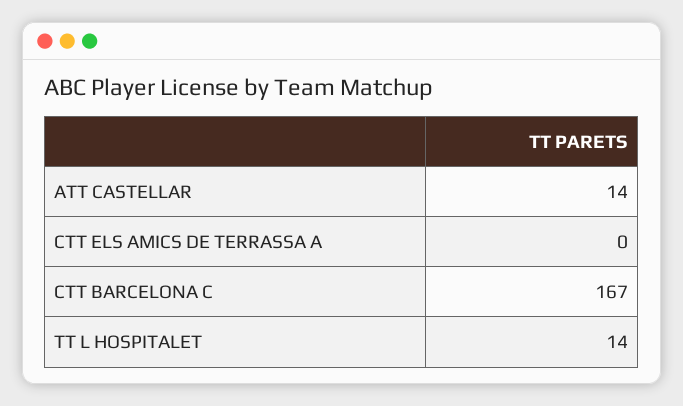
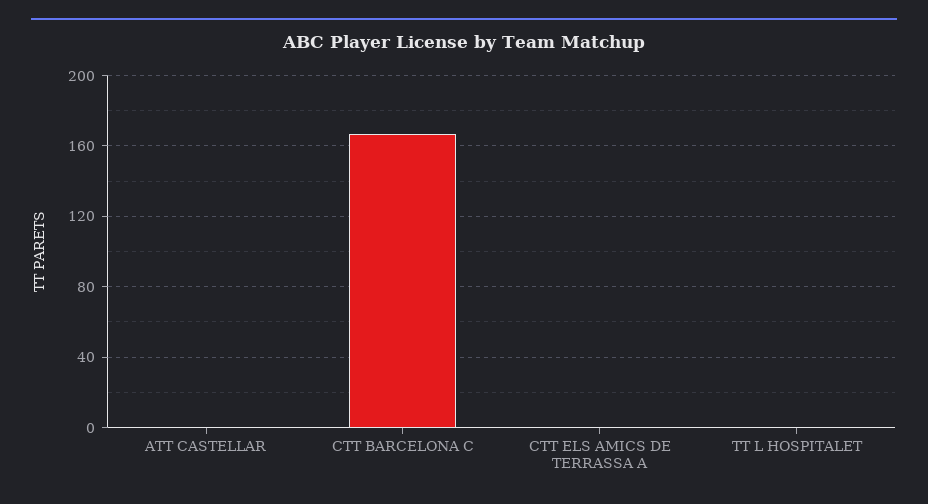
ATT CASTELLAR: 14 -> 0
TT L HOSPITALET: 14 -> 0

